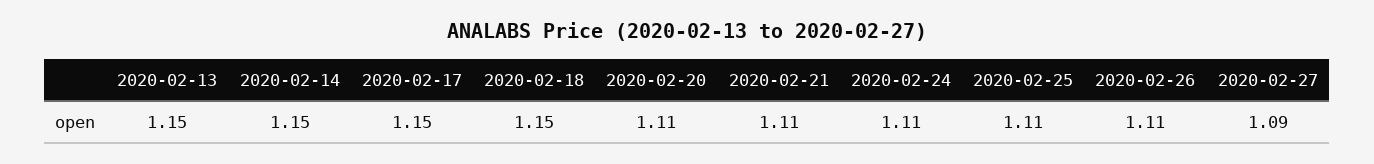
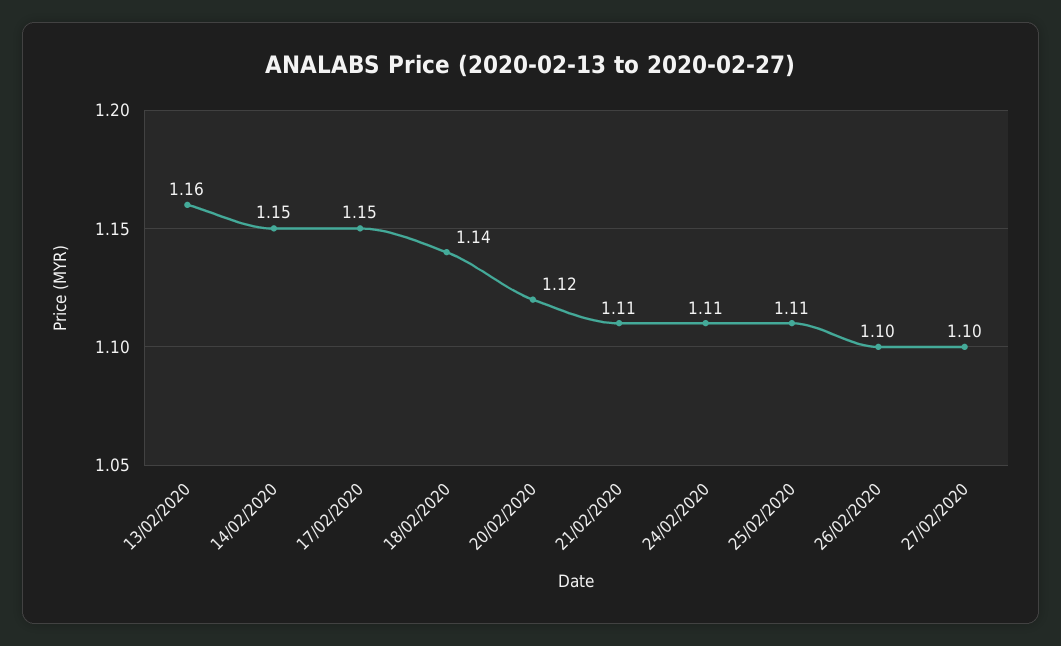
2020-02-13: 1.15 -> 1.16
2020-02-18: 1.15 -> 1.14
2020-02-20: 1.11 -> 1.12
2020-02-26: 1.11 -> 1.1
2020-02-27: 1.09 -> 1.1

